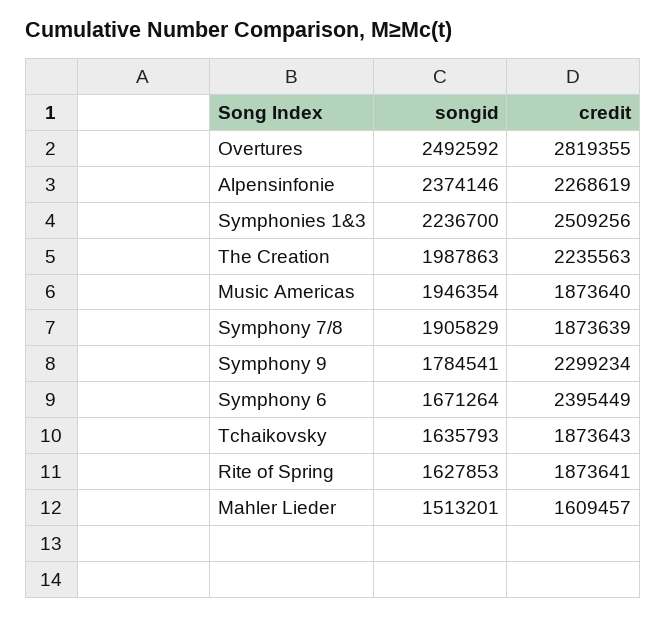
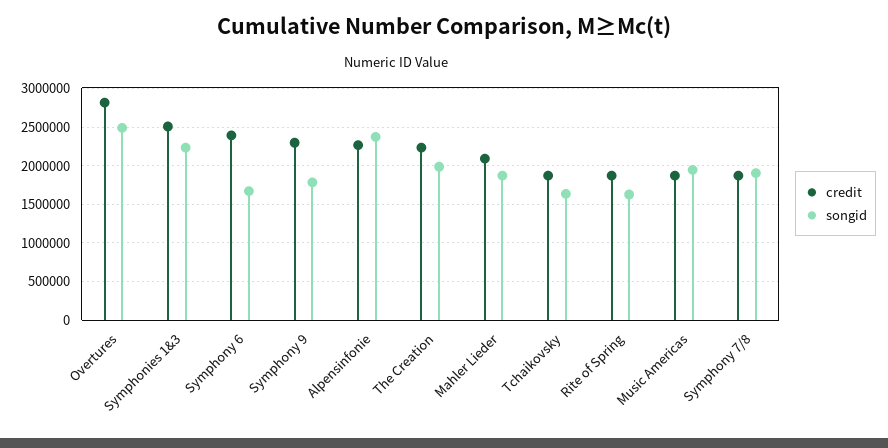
songid, Mahler Lieder: 1513201 -> 1900000
credit, Mahler Lieder: 1609457 -> 2100000

